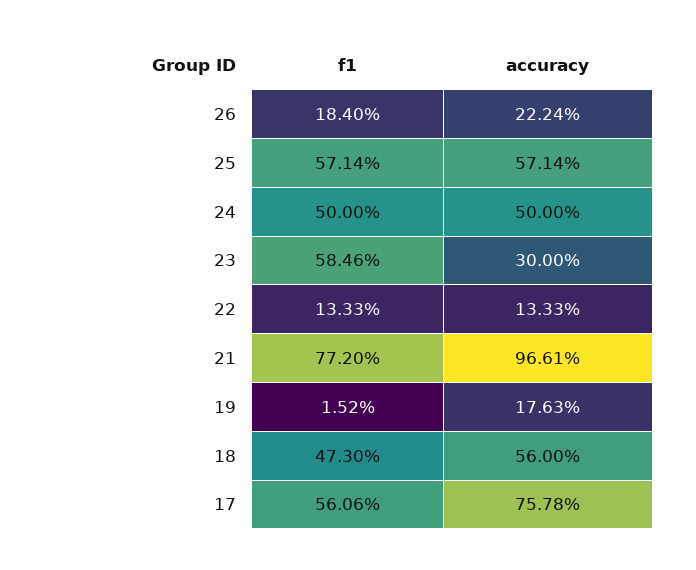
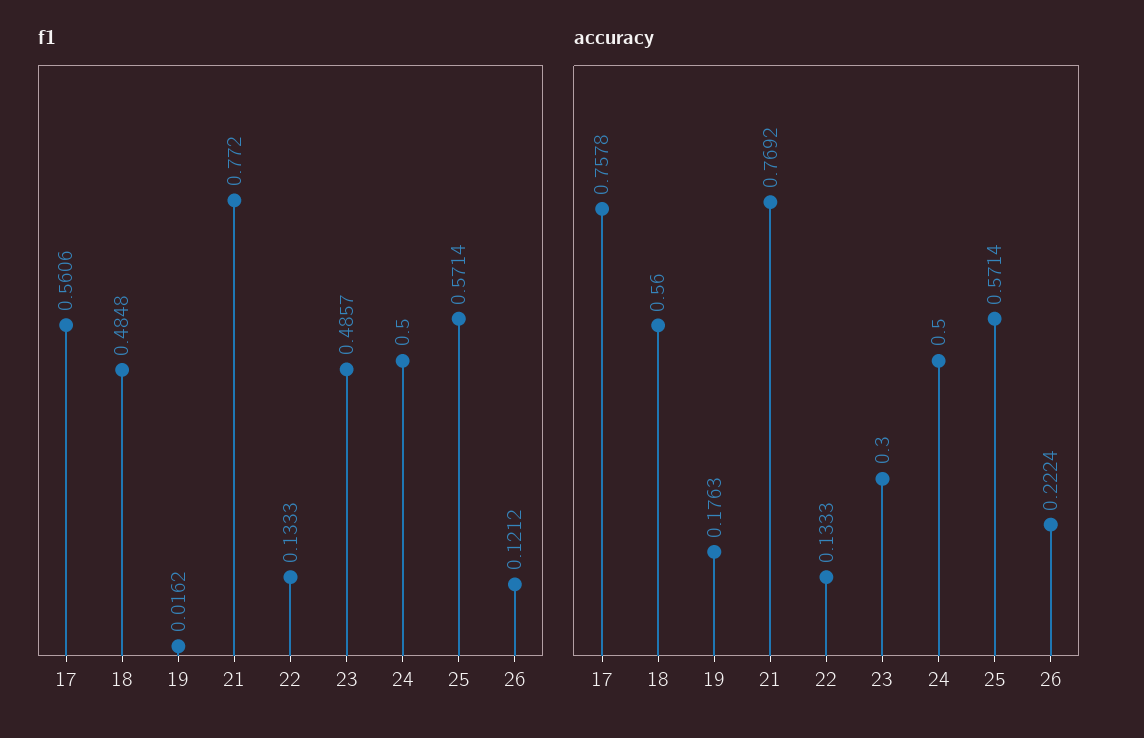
f1, 26: 0.184 -> 0.1212
f1, 23: 0.5846 -> 0.4857
accuracy, 21: 0.9661 -> 0.7692
f1, 19: 0.0152 -> 0.0162
f1, 18: 0.473 -> 0.4848

